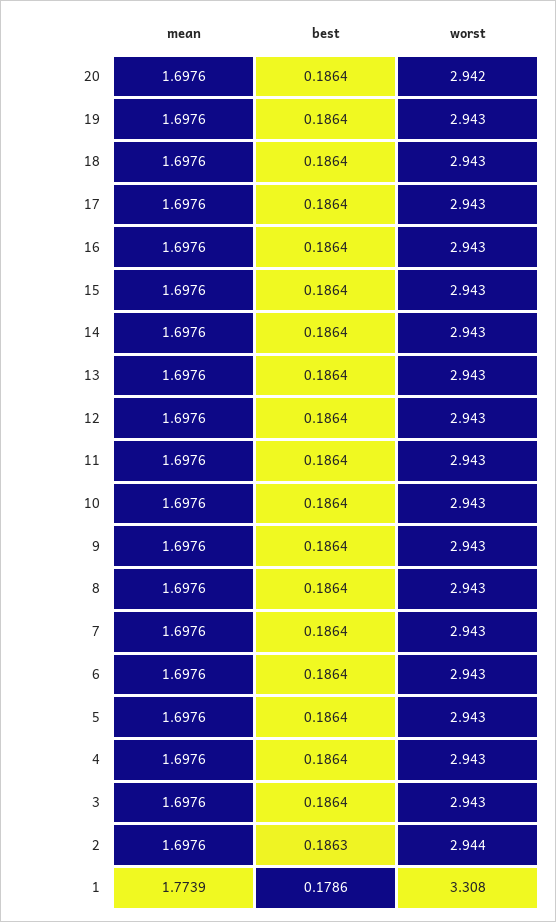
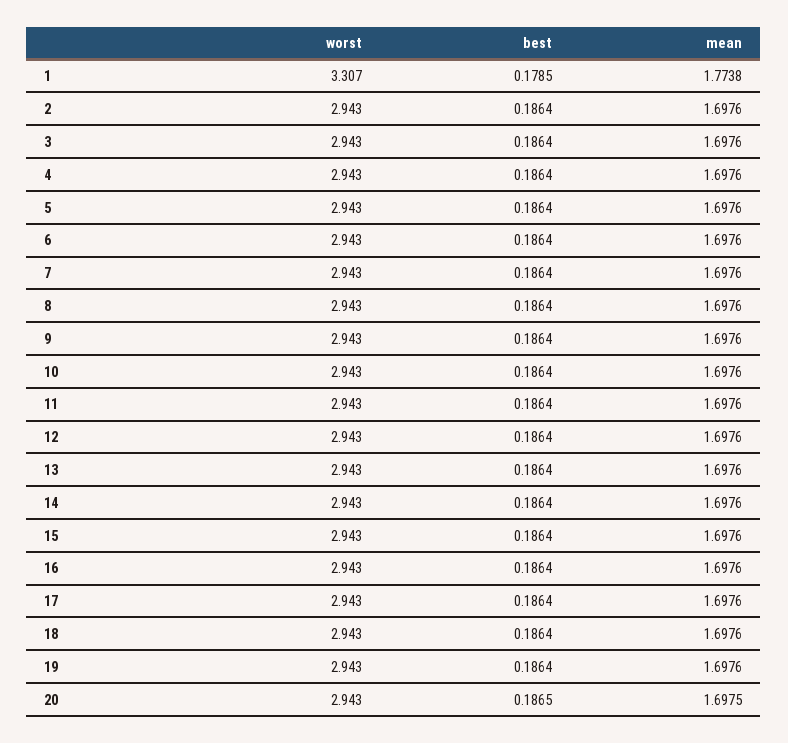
mean, 20: 1.6976 -> 1.6975
best, 20: 0.1864 -> 0.1865
worst, 20: 2.942 -> 2.943
best, 2: 0.1863 -> 0.1864
worst, 2: 2.944 -> 2.943
mean, 1: 1.7739 -> 1.7738
best, 1: 0.1786 -> 0.1785
worst, 1: 3.308 -> 3.307

